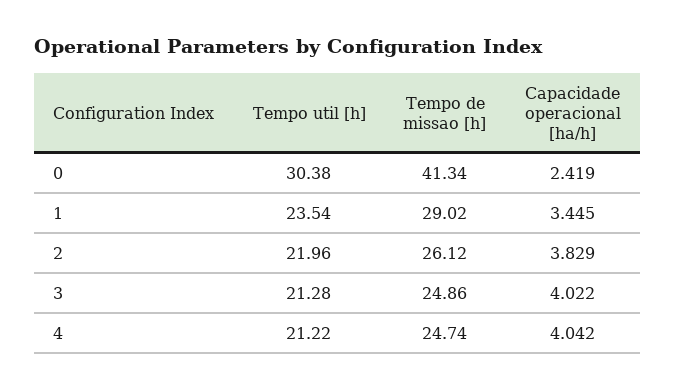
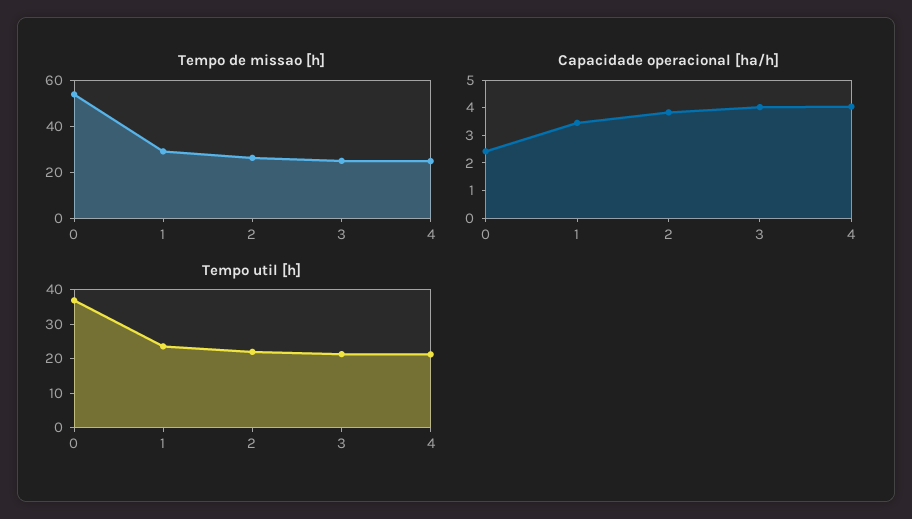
Tempo util [h], 0: 30.38 -> 37.5
Tempo de missao [h], 0: 41.34 -> 55

